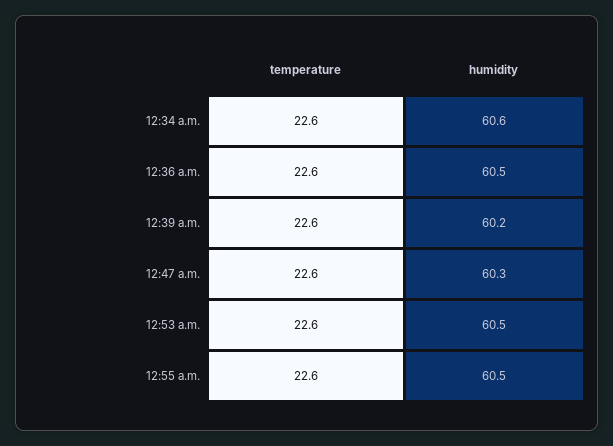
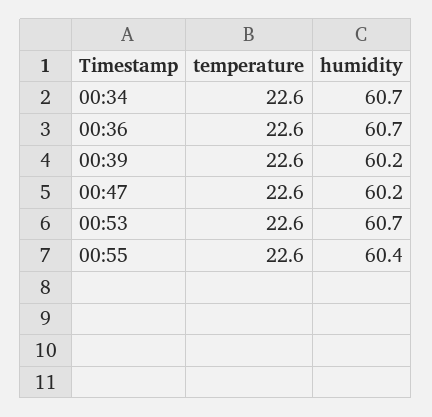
humidity, 12:34 a.m.: 60.6 -> 60.7
humidity, 12:36 a.m.: 60.5 -> 60.7
humidity, 12:47 a.m.: 60.3 -> 60.2
humidity, 12:53 a.m.: 60.5 -> 60.7
humidity, 12:55 a.m.: 60.5 -> 60.4

